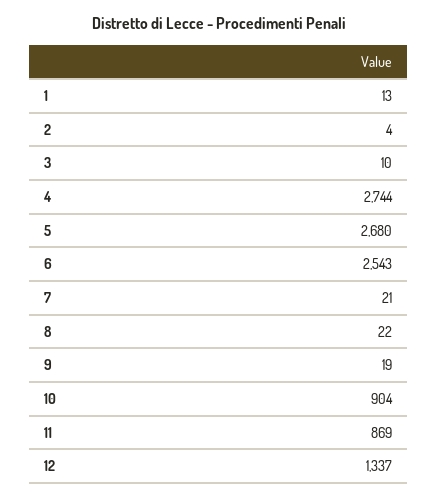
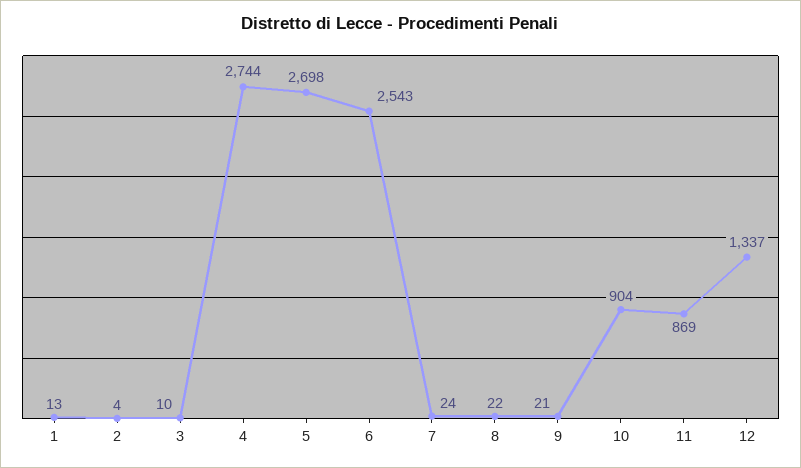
5: 2680 -> 2698
7: 21 -> 24
9: 19 -> 21

